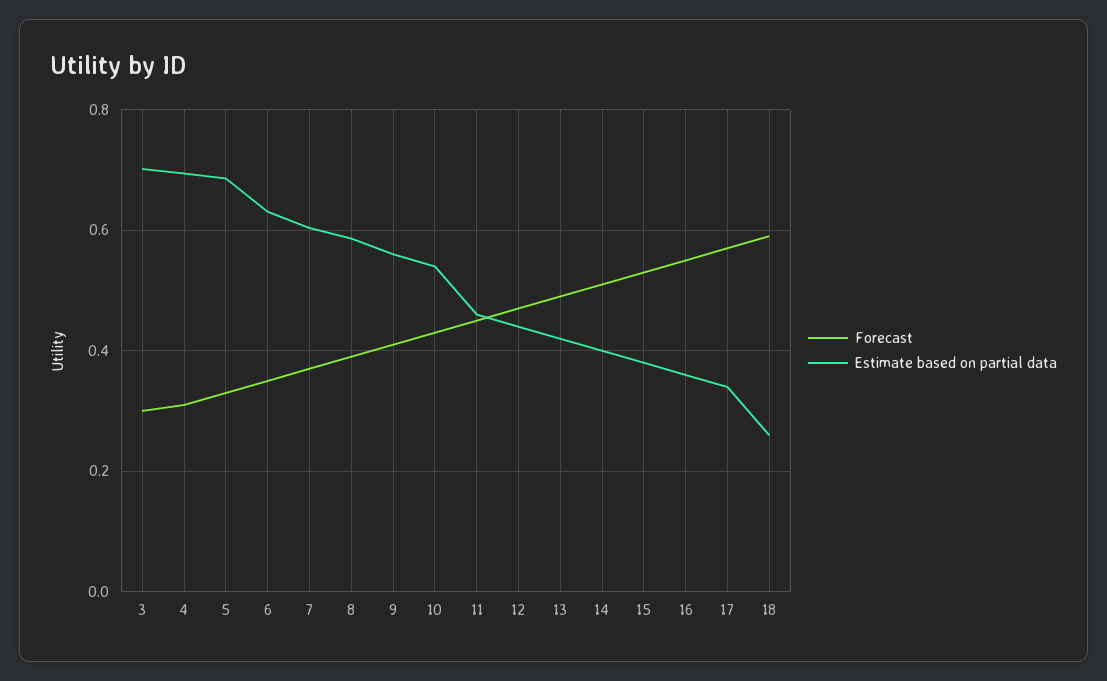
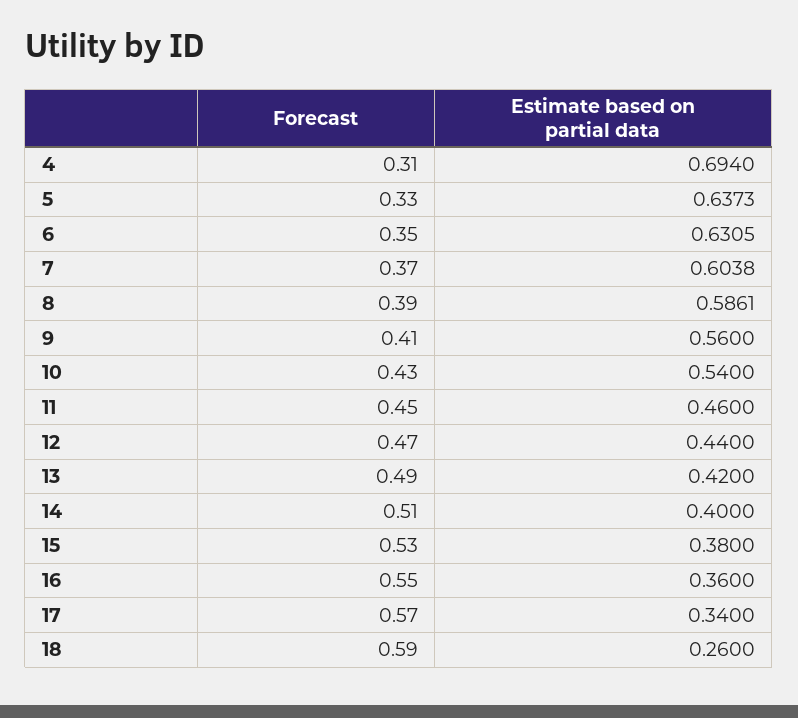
Forecast, 3: 0.3 -> none
Estimate based on partial data, 3: 0.7 -> none
Estimate based on partial data, 5: 0.68 -> 0.6373

